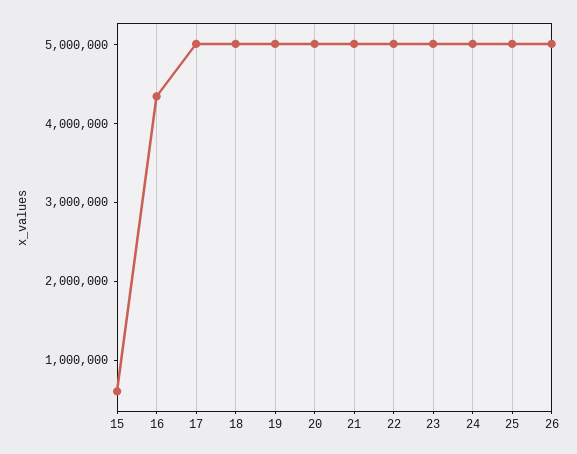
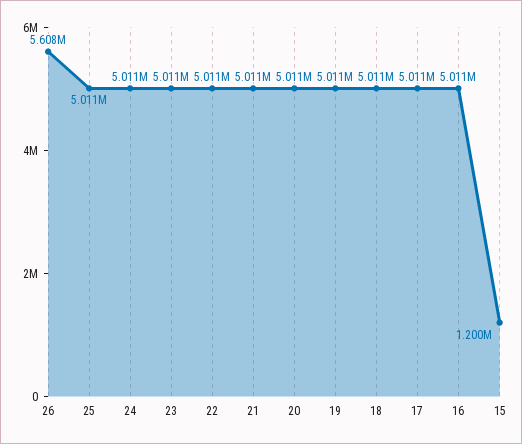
15: 600000 -> 1200000
16: 4400000 -> 5011000
26: 5000000 -> 5608000

